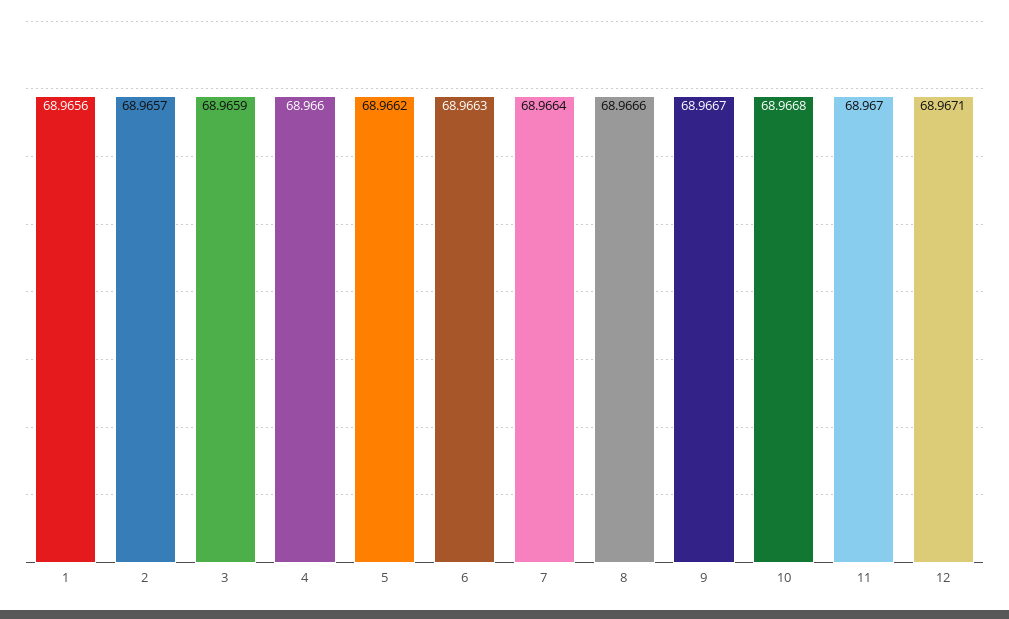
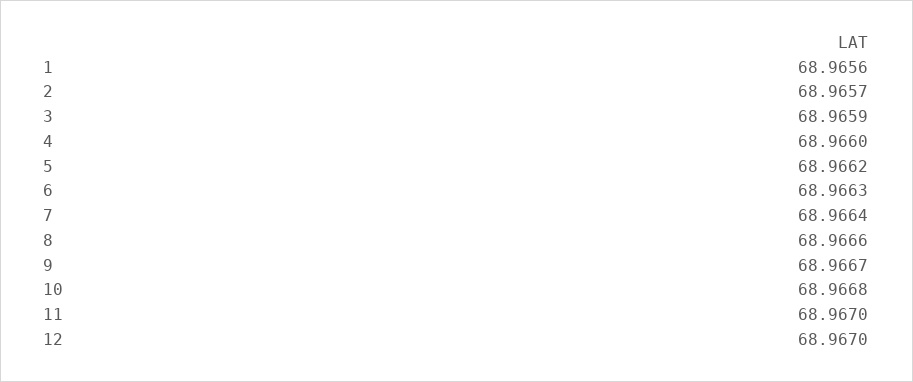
12: 68.9671 -> 68.967

